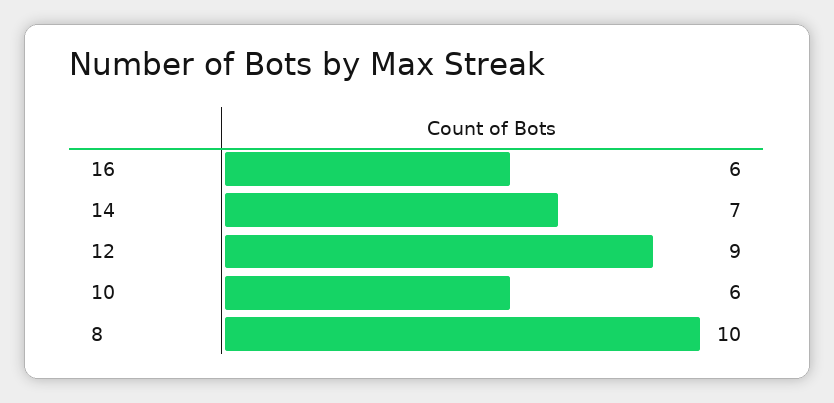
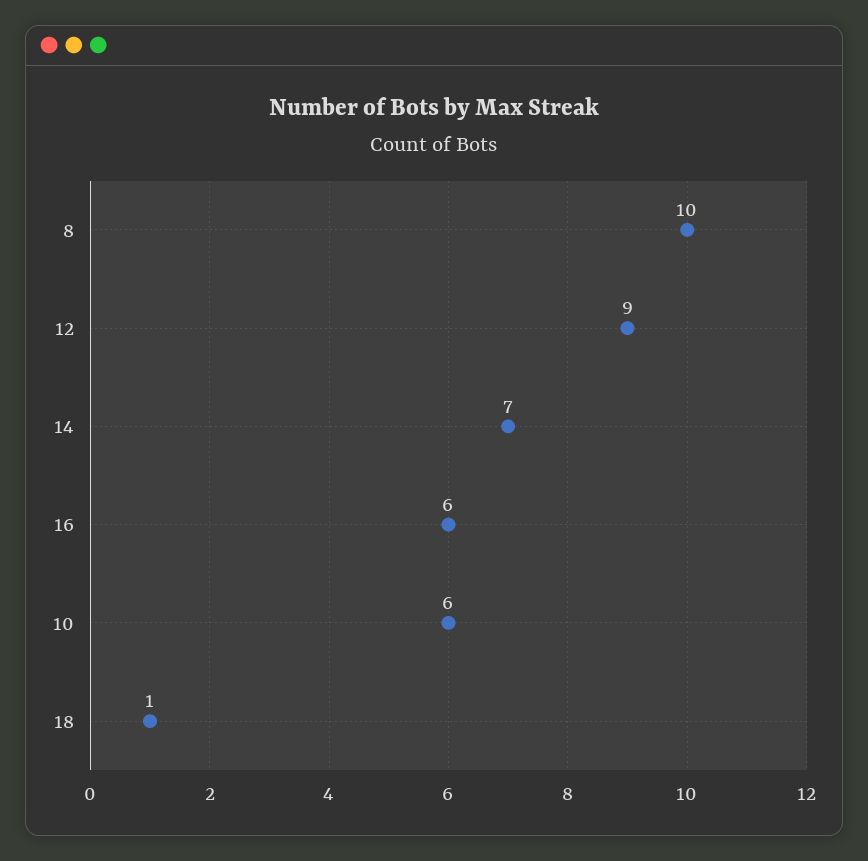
18: none -> 1

